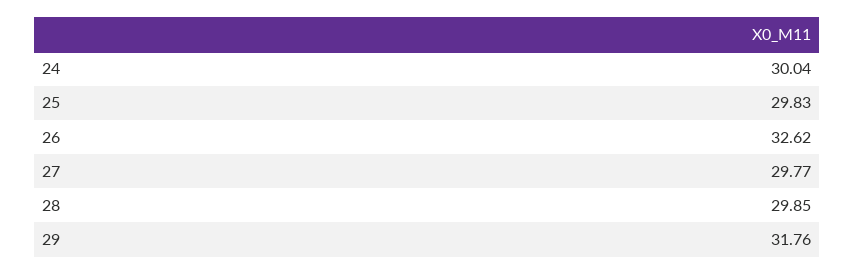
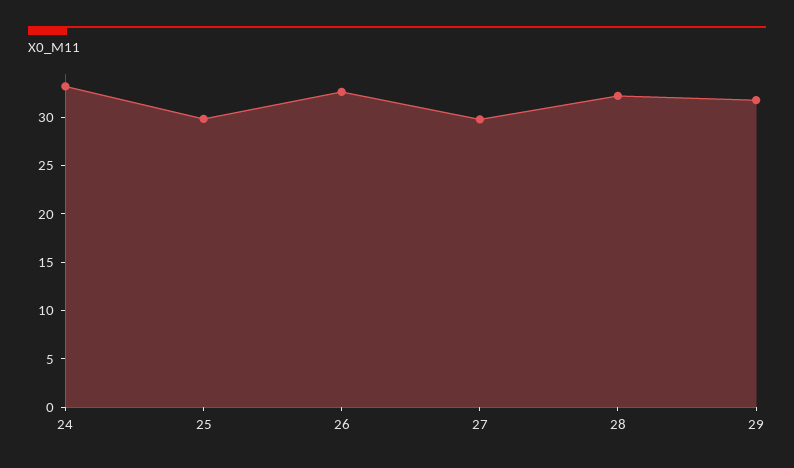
24: 30.04 -> 33
28: 29.85 -> 32

